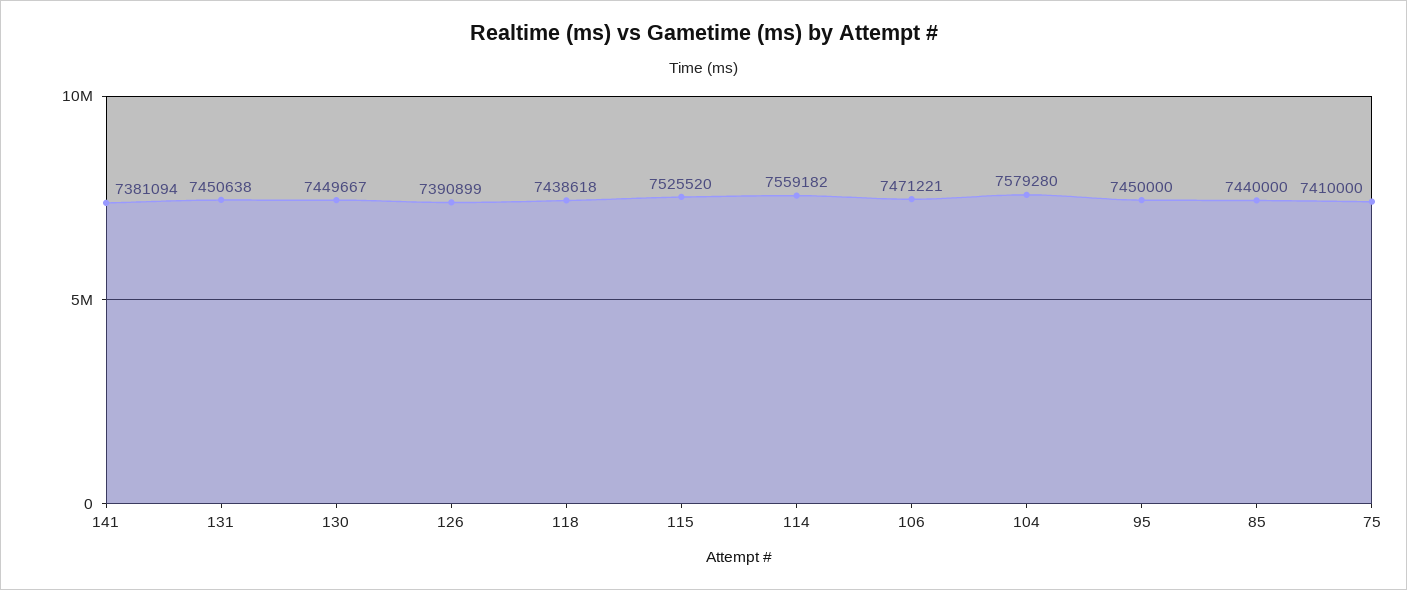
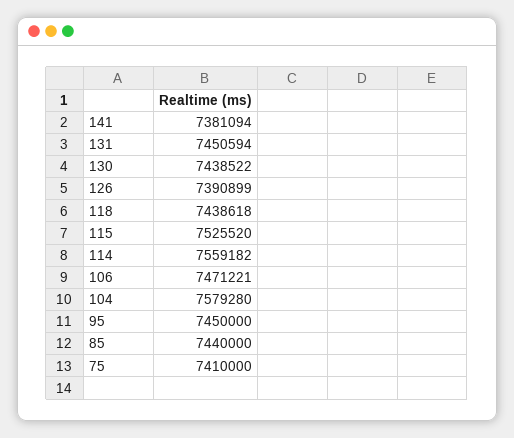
131: 7450638 -> 7450594
130: 7449667 -> 7438522

